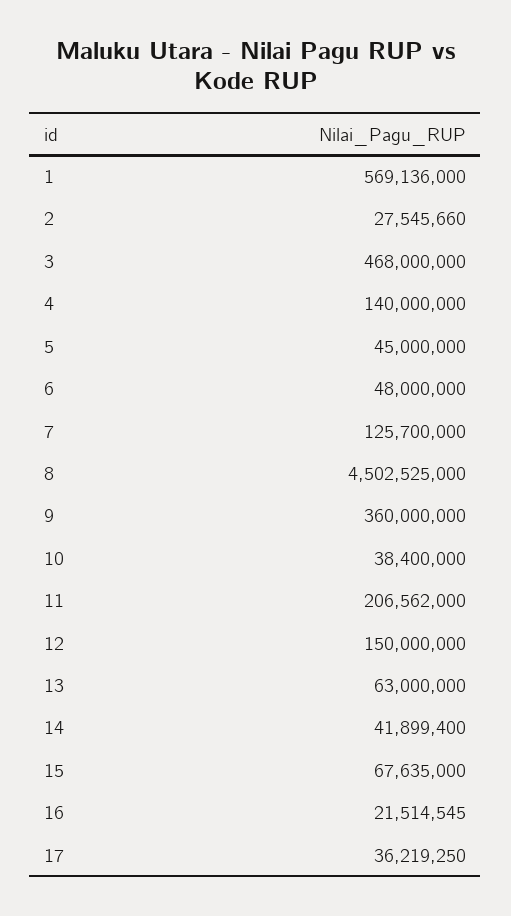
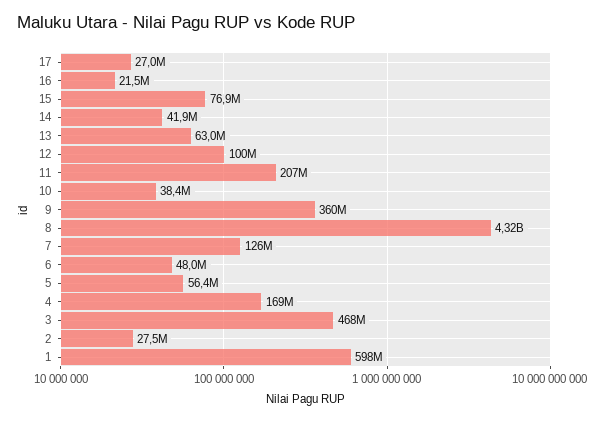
1: 569136000 -> 598000000
4: 140000000 -> 169000000
5: 45000000 -> 56400000
8: 4502525000 -> 4320000000
12: 150000000 -> 100000000
15: 67635000 -> 76900000
17: 36219250 -> 27000000

